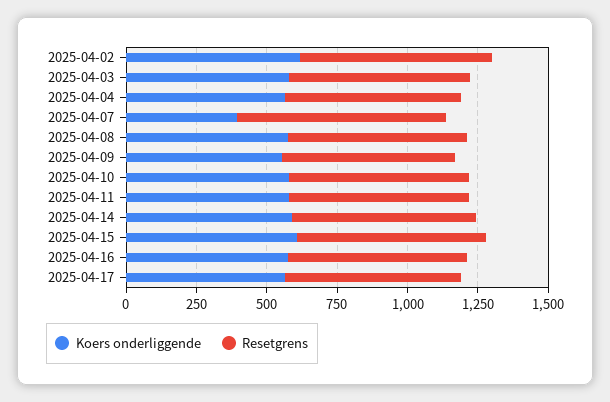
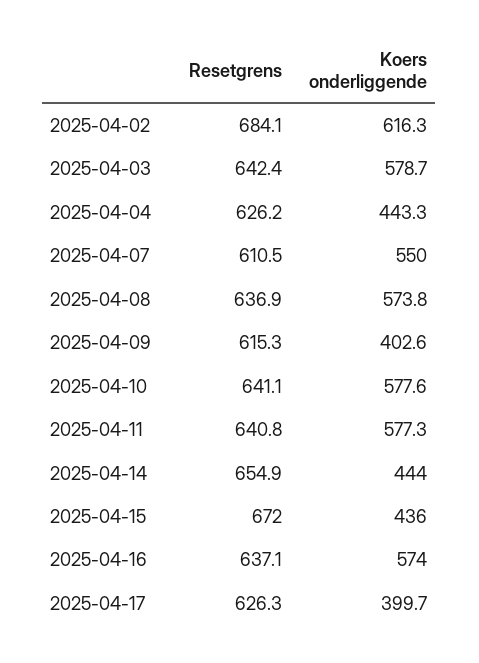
Koers onderliggende, 2025-04-04: 550 -> 443.3
Koers onderliggende, 2025-04-07: 400 -> 550
Resetgrens, 2025-04-07: 750 -> 610.5
Koers onderliggende, 2025-04-09: 550 -> 402.6
Koers onderliggende, 2025-04-14: 600 -> 444
Koers onderliggende, 2025-04-15: 600 -> 436
Koers onderliggende, 2025-04-17: 550 -> 399.7

